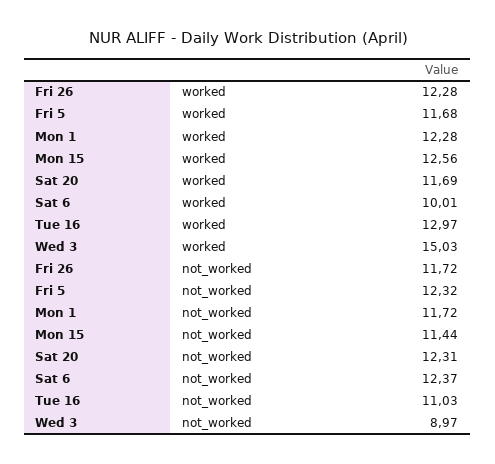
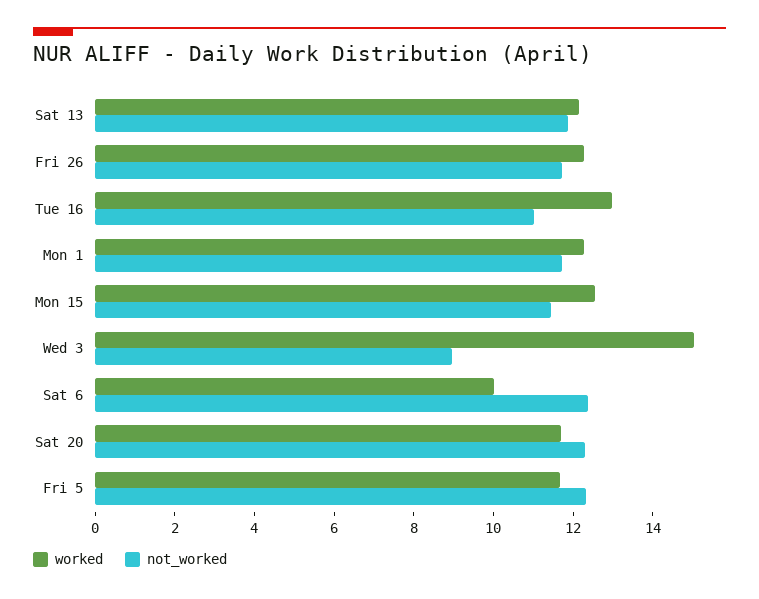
worked, Sat 13: none -> 12
not_worked, Sat 13: none -> 12

